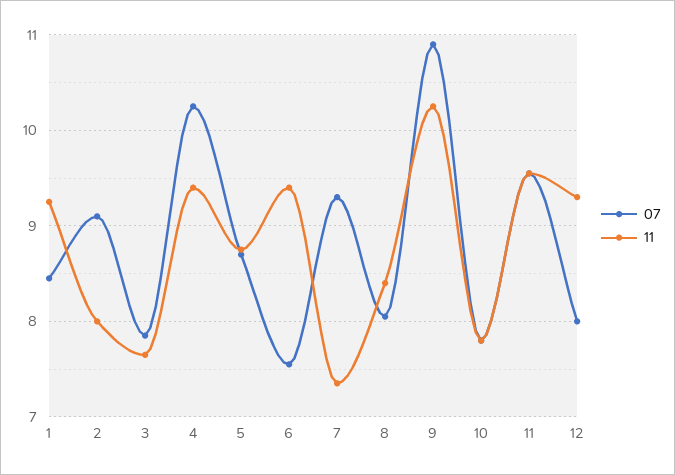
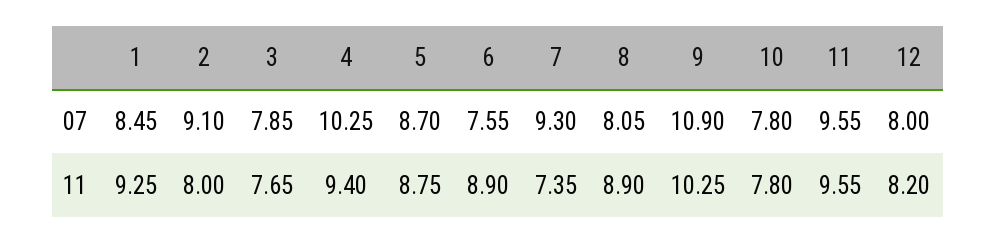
11, 6: 9.4 -> 8.9
11, 8: 8.4 -> 8.9
11, 12: 9.3 -> 8.2

